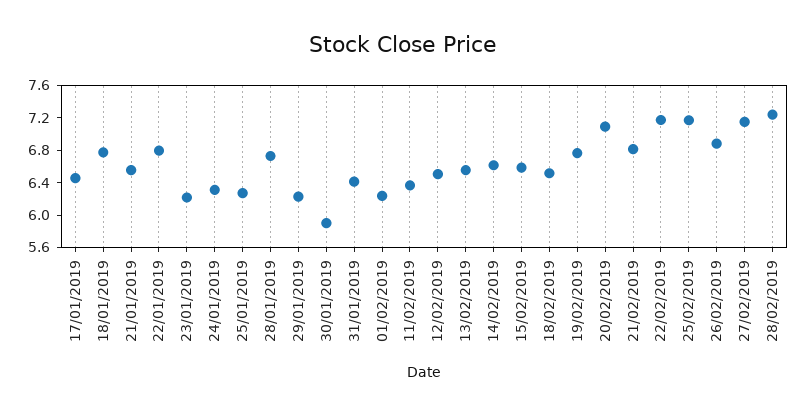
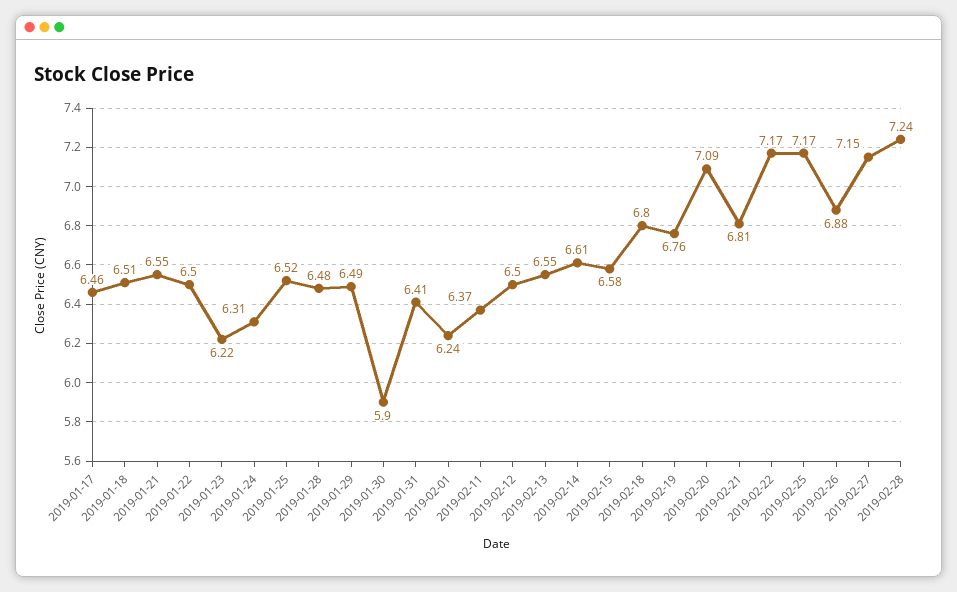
18/01/2019: 6.8 -> 6.51
22/01/2019: 6.8 -> 6.5
25/01/2019: 6.3 -> 6.52
28/01/2019: 6.7 -> 6.48
29/01/2019: 6.2 -> 6.49
18/02/2019: 6.5 -> 6.8

